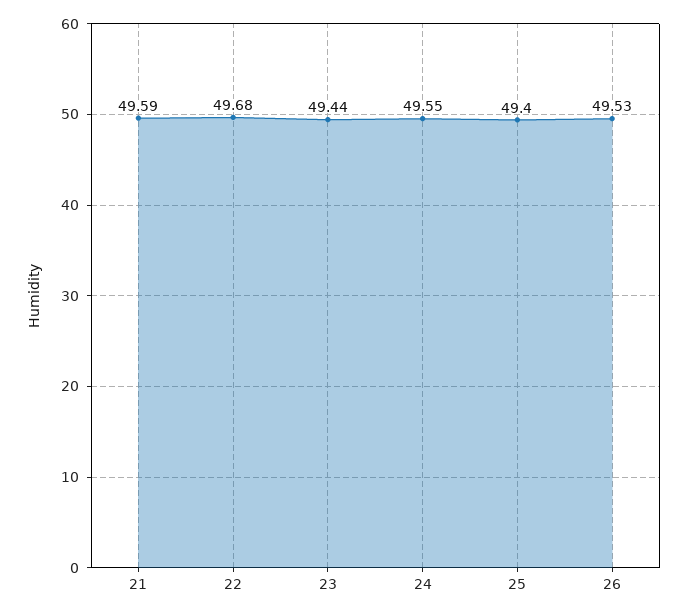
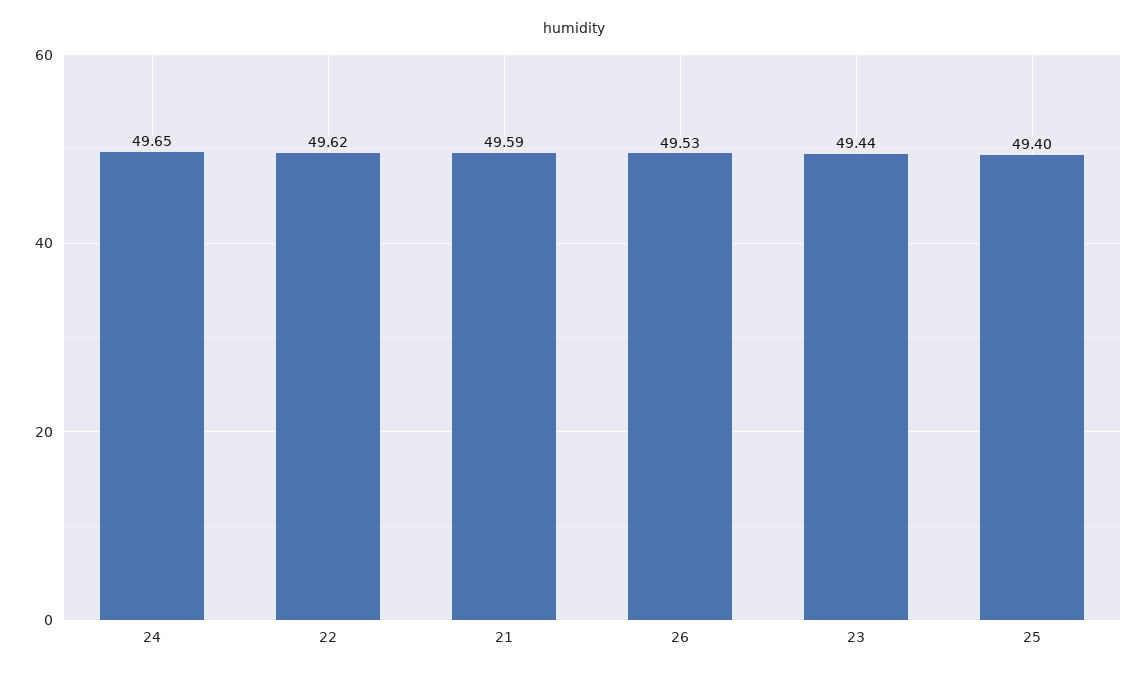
22: 49.68 -> 49.62
24: 49.55 -> 49.65

